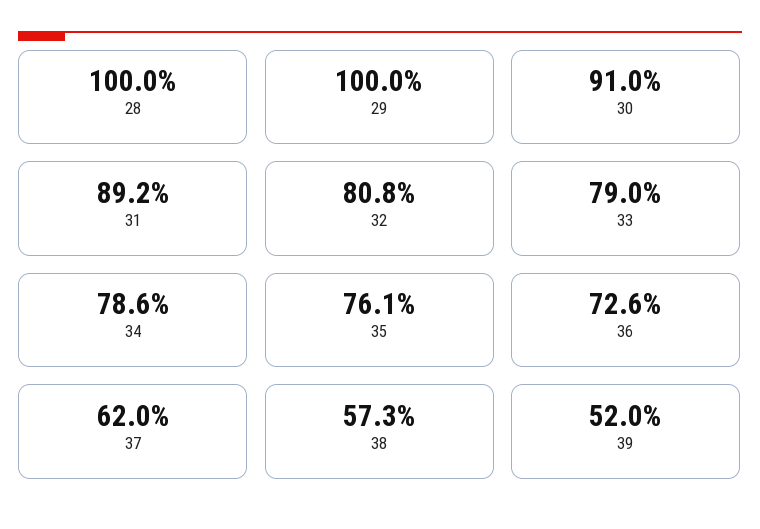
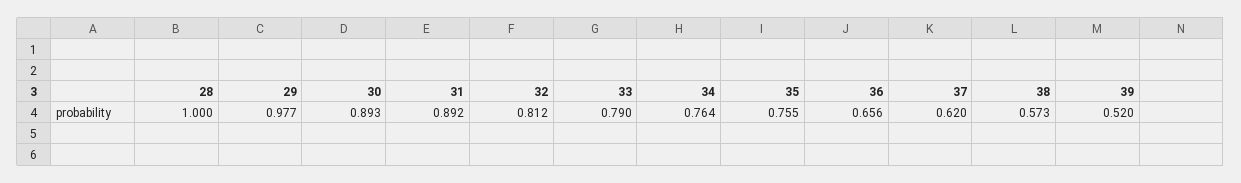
29: 1 -> 0.977
30: 0.91 -> 0.893
32: 0.808 -> 0.812
34: 0.786 -> 0.764
35: 0.761 -> 0.755
36: 0.726 -> 0.656

